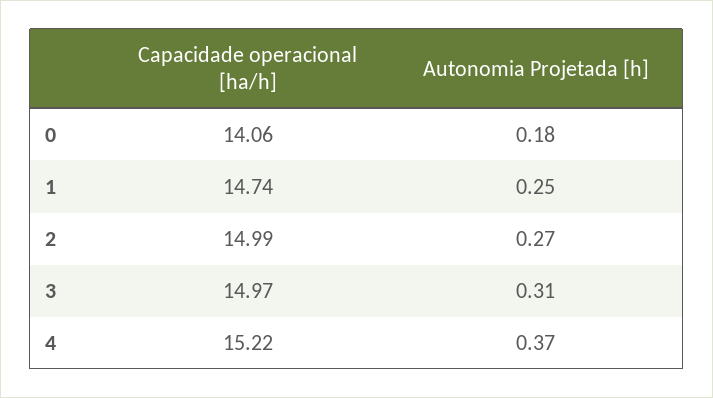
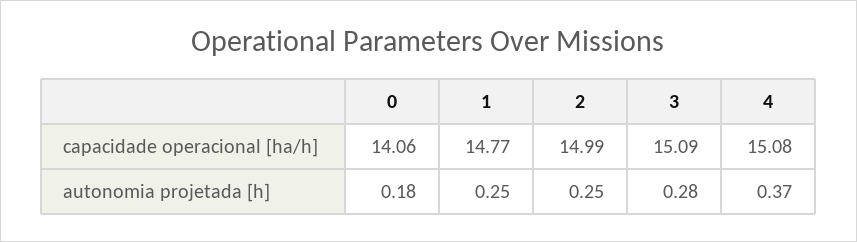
Capacidade operacional [ha/h], 1: 14.74 -> 14.77
Autonomia Projetada [h], 2: 0.27 -> 0.25
Capacidade operacional [ha/h], 3: 14.97 -> 15.09
Autonomia Projetada [h], 3: 0.31 -> 0.28
Capacidade operacional [ha/h], 4: 15.22 -> 15.08

